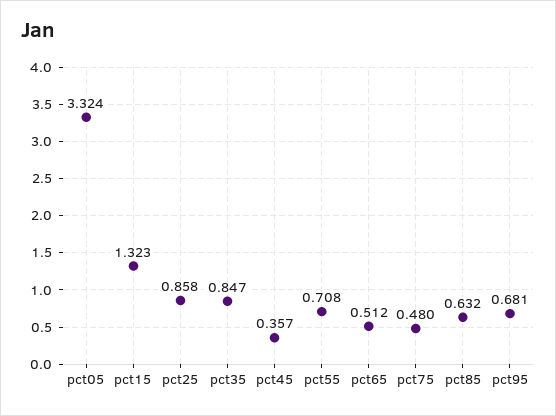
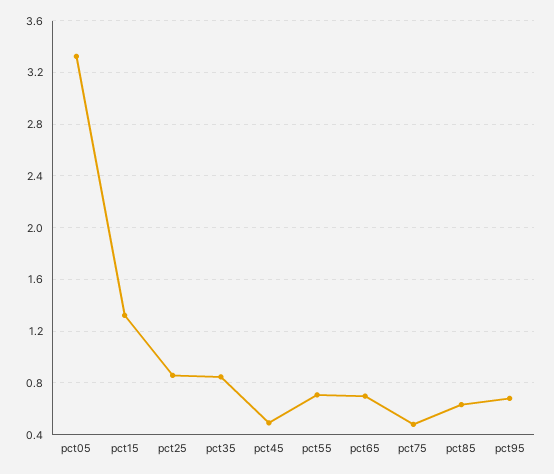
pct45: 0.357 -> 0.5
pct65: 0.512 -> 0.7

